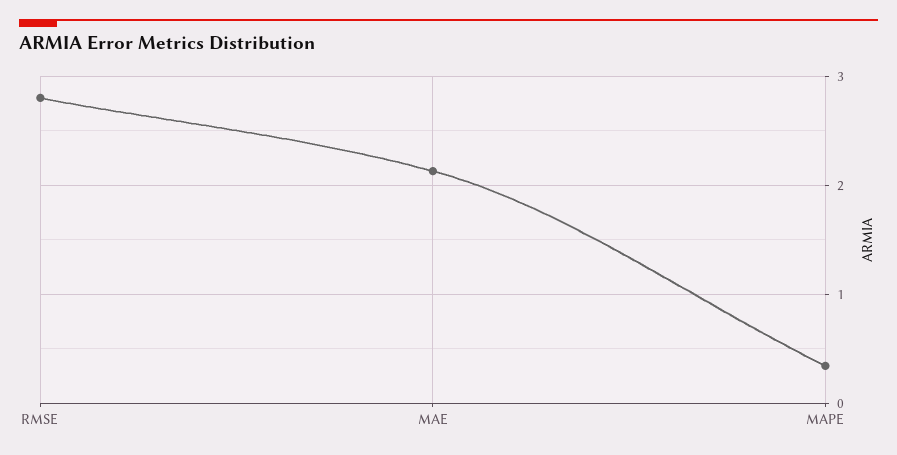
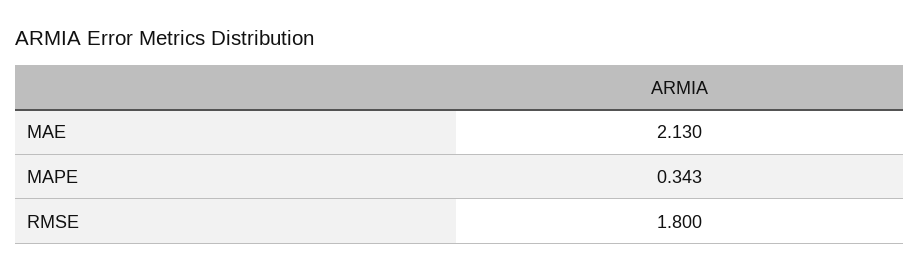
RMSE: 2.8 -> 1.8

